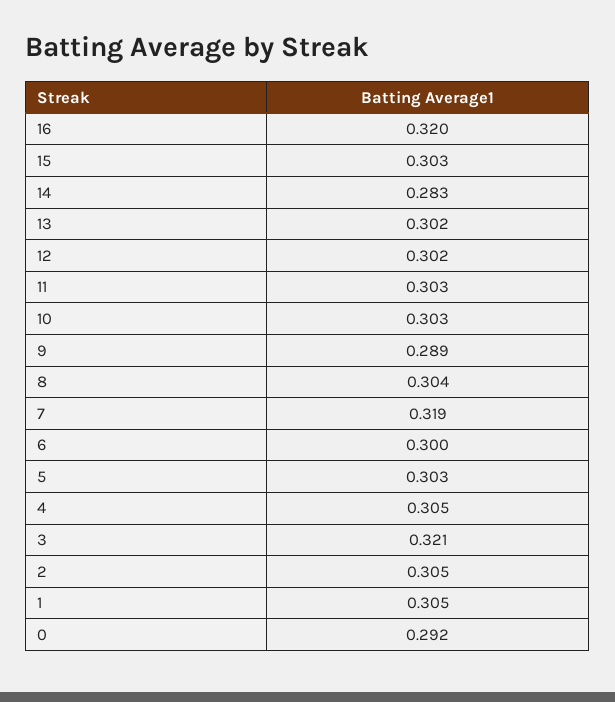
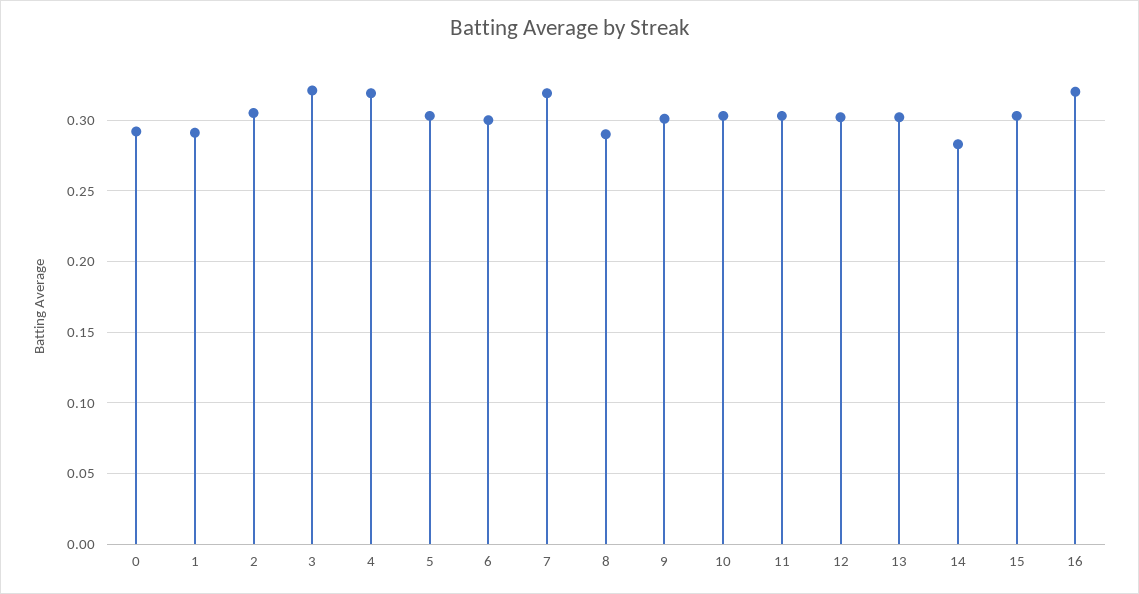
9: 0.289 -> 0.3
8: 0.304 -> 0.29
4: 0.305 -> 0.32
1: 0.305 -> 0.29

